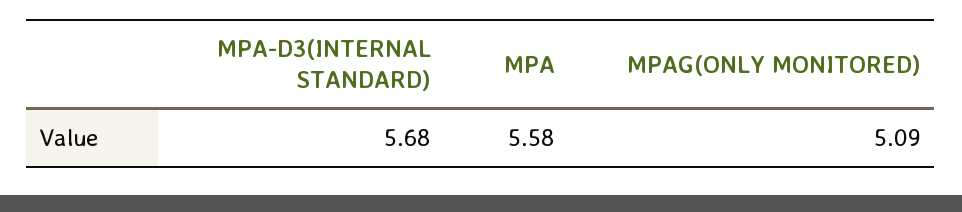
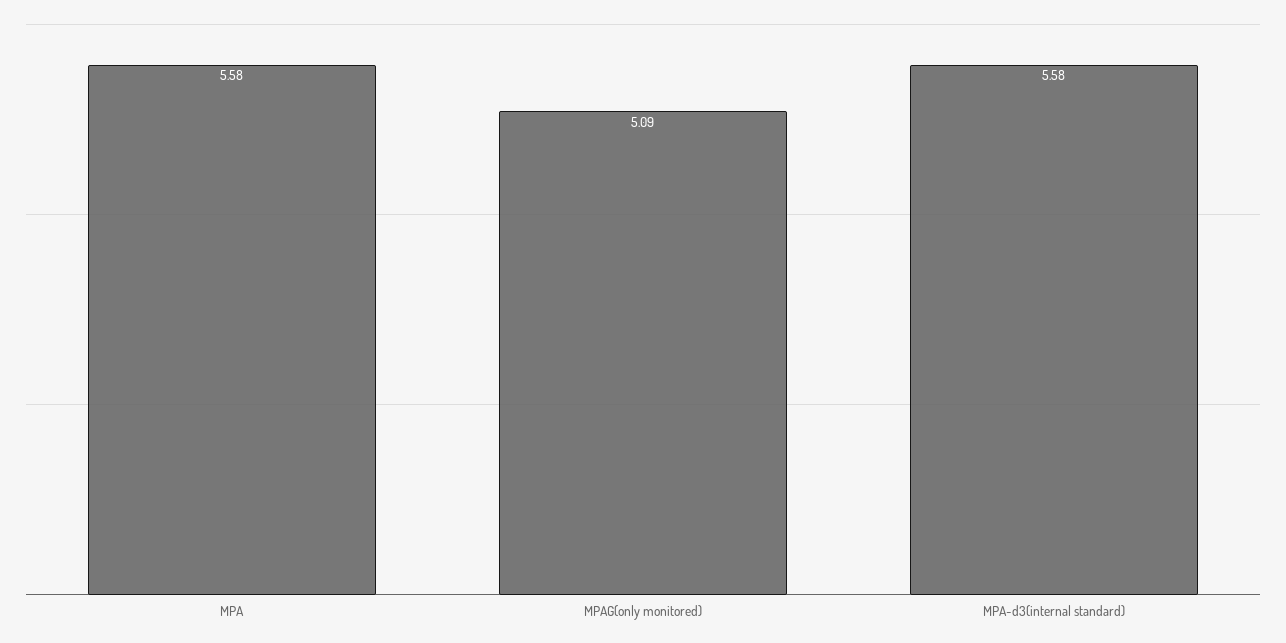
MPA-D3(INTERNAL STANDARD): 5.68 -> 5.58

